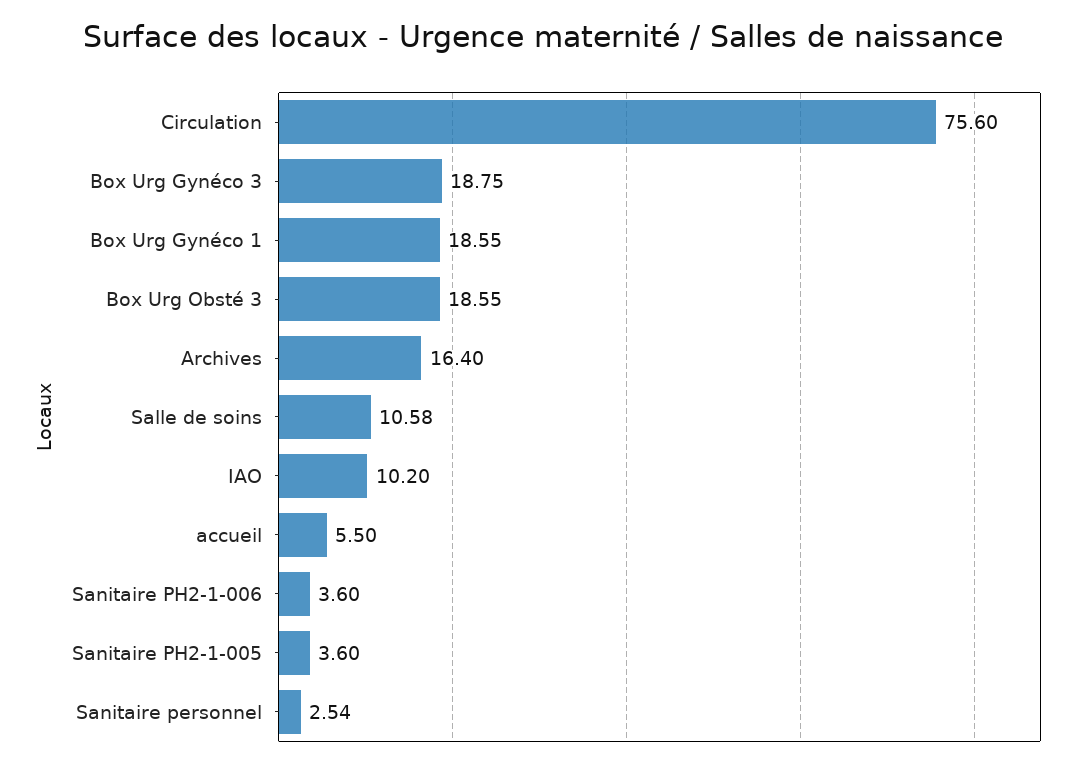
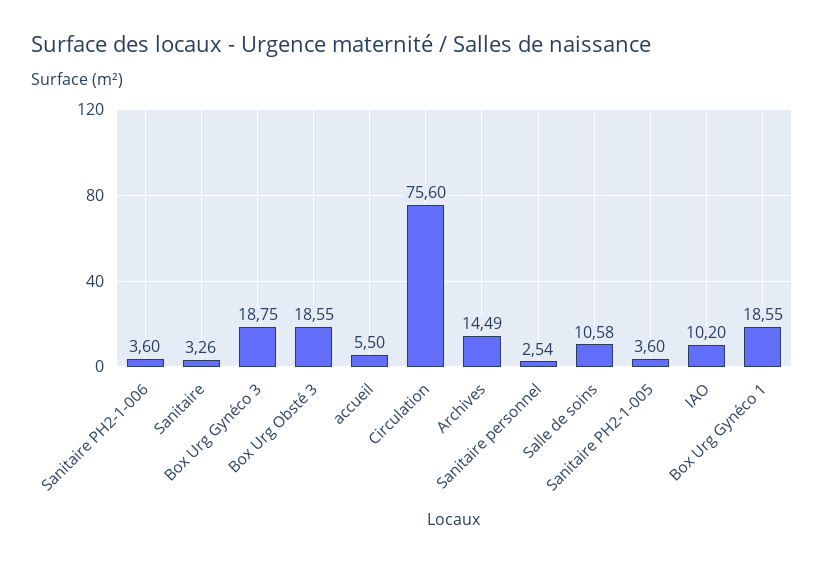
Archives: 16.4 -> 14.49
Sanitaire: none -> 3.26

